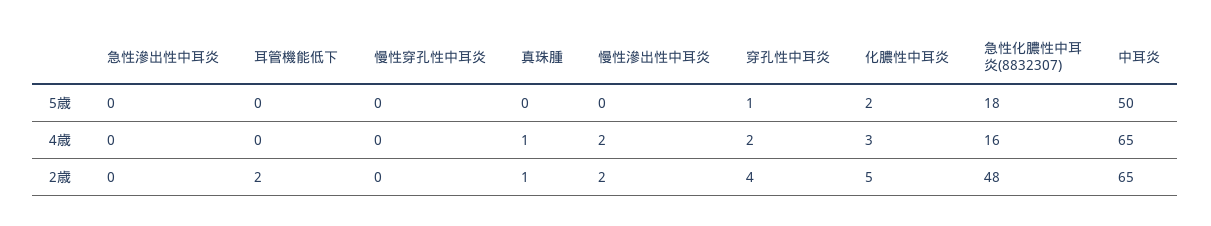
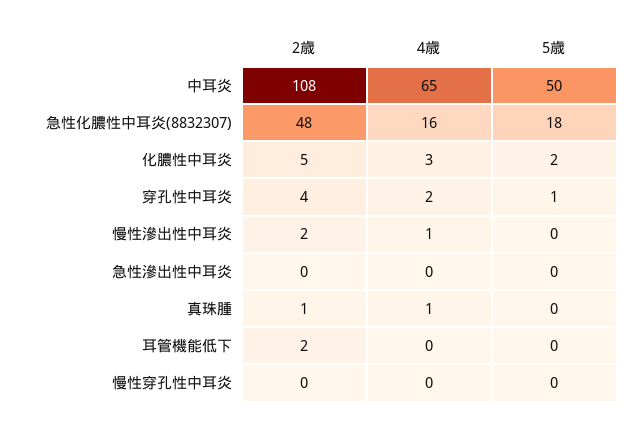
慢性滲出性中耳炎, 4歳: 2 -> 1
中耳炎, 2歳: 65 -> 108

